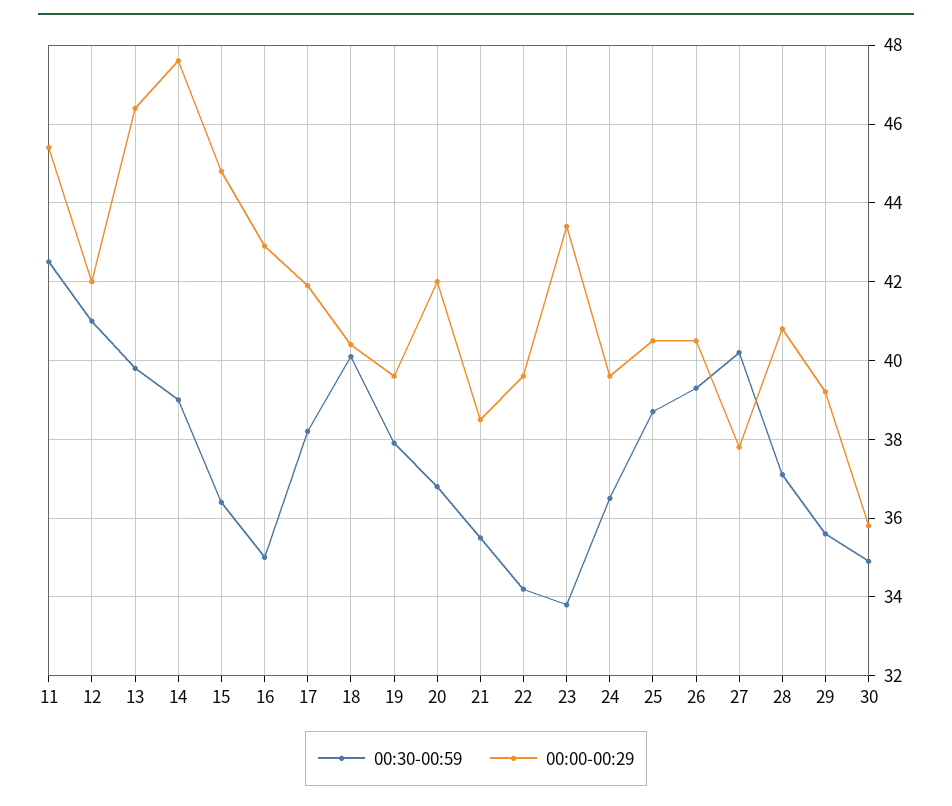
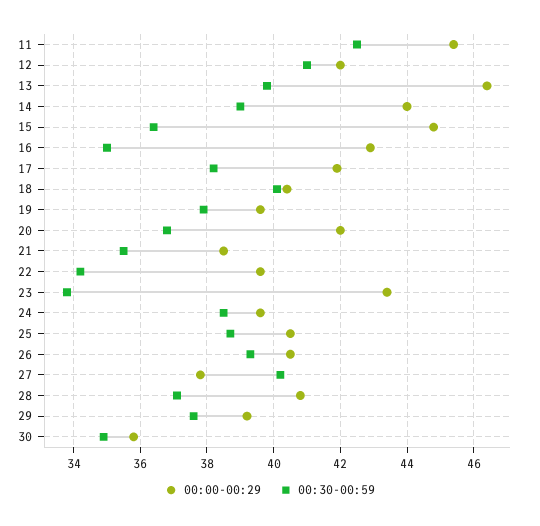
00:00-00:29, 14: 47.5 -> 44
00:30-00:59, 24: 36.5 -> 38.5
00:30-00:59, 29: 35.5 -> 37.5

